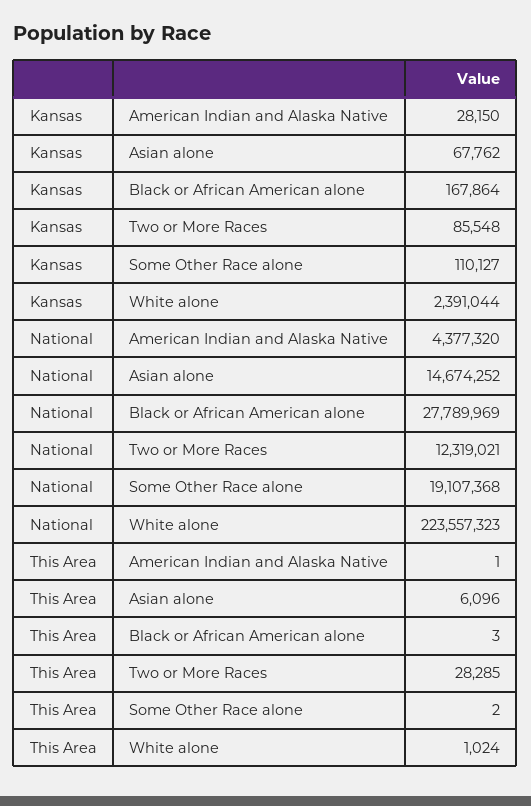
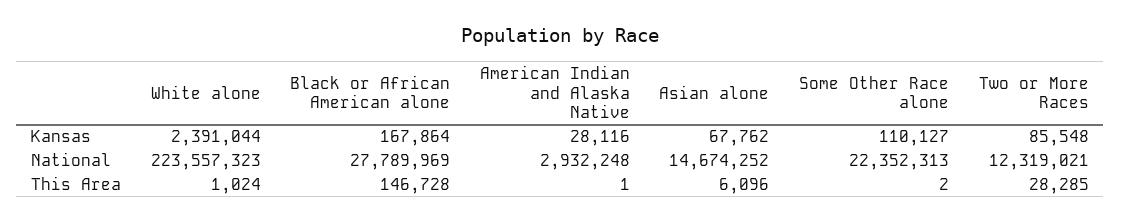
Kansas, American Indian and Alaska Native: 28150 -> 28116
National, American Indian and Alaska Native: 4377320 -> 2932248
National, Some Other Race alone: 19107368 -> 22352313
This Area, Black or African American alone: 3 -> 146728

